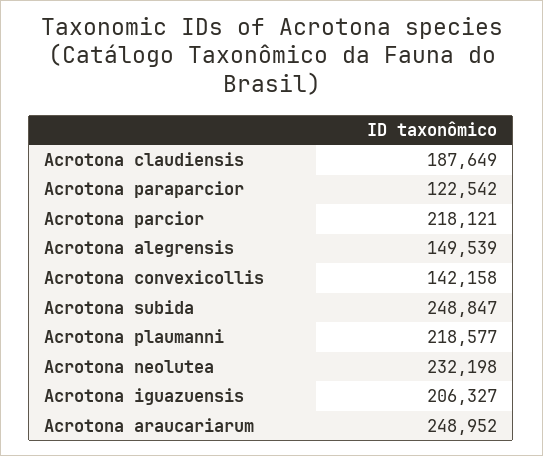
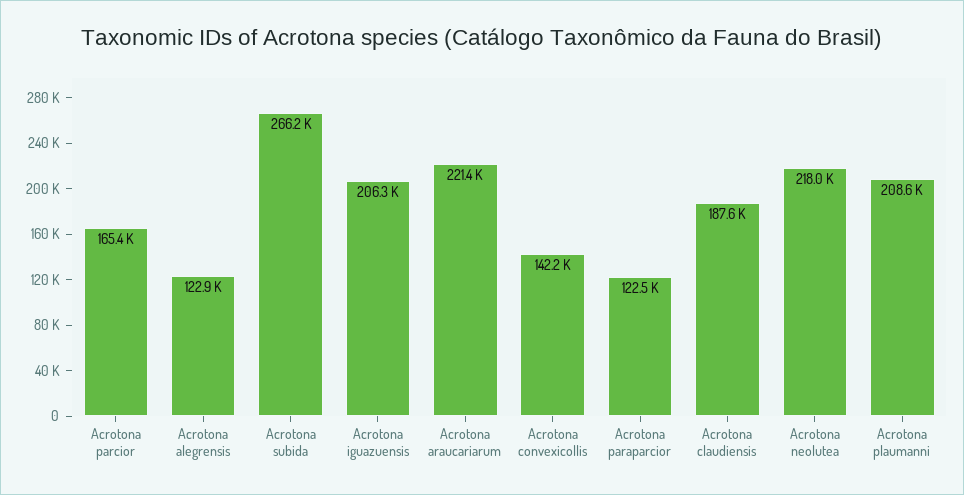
Acrotona parcior: 218121 -> 165400
Acrotona alegrensis: 149539 -> 122900
Acrotona subida: 248847 -> 266200
Acrotona plaumanni: 218577 -> 208600
Acrotona neolutea: 232198 -> 218000
Acrotona araucariarum: 248952 -> 221400

